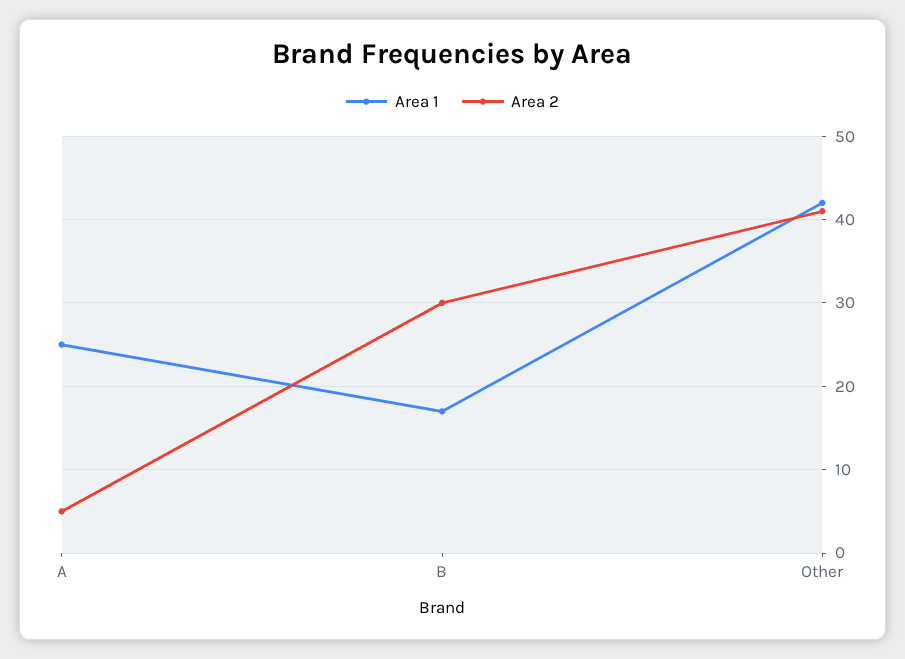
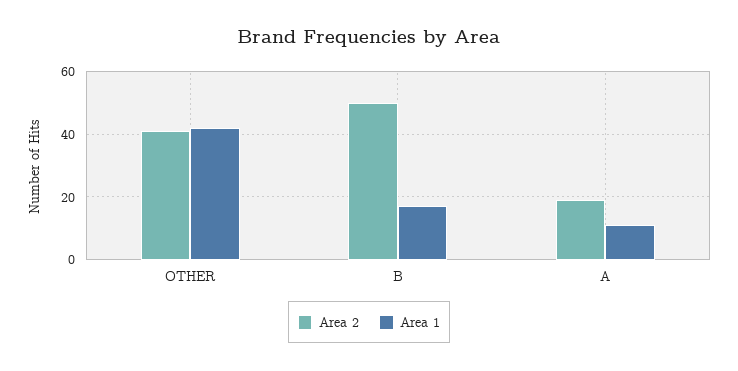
Area 1, A: 25 -> 10
Area 2, A: 5 -> 20
Area 2, B: 30 -> 50

